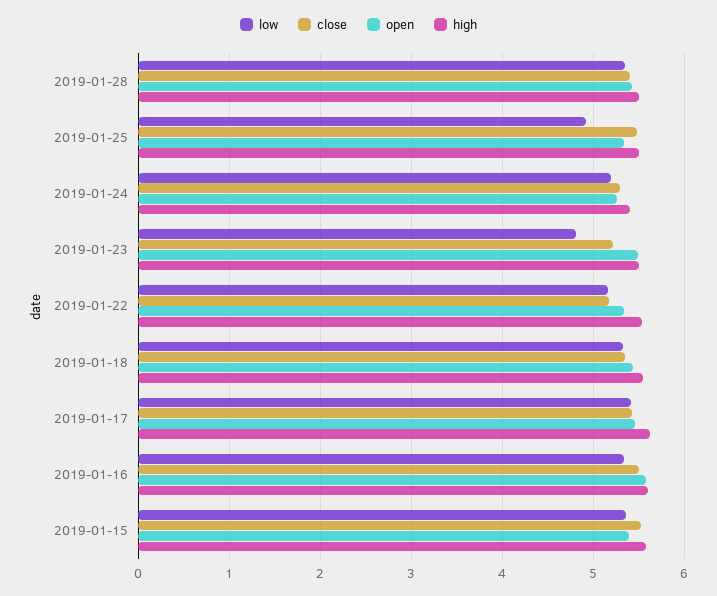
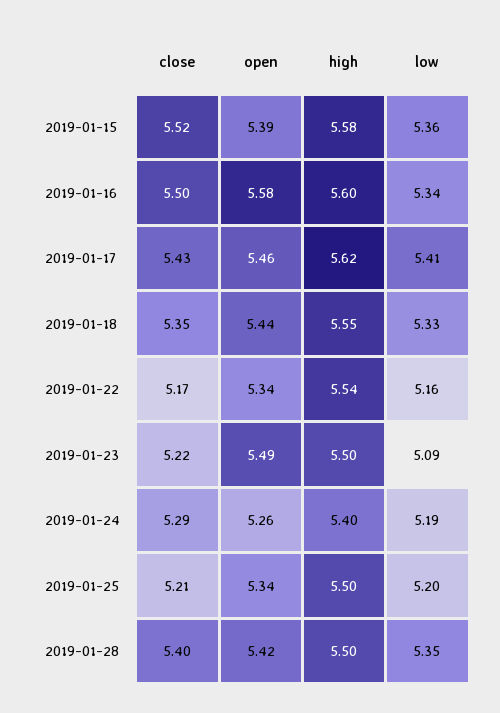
low, 2019-01-25: 4.9 -> 5.2
close, 2019-01-25: 5.5 -> 5.21
low, 2019-01-23: 4.8 -> 5.09

